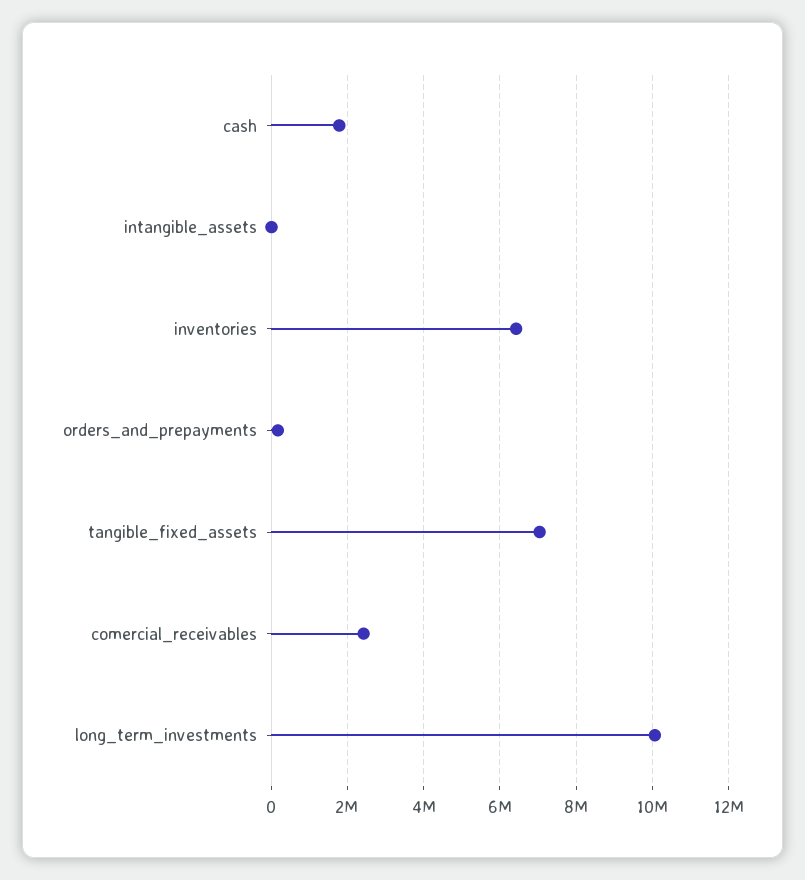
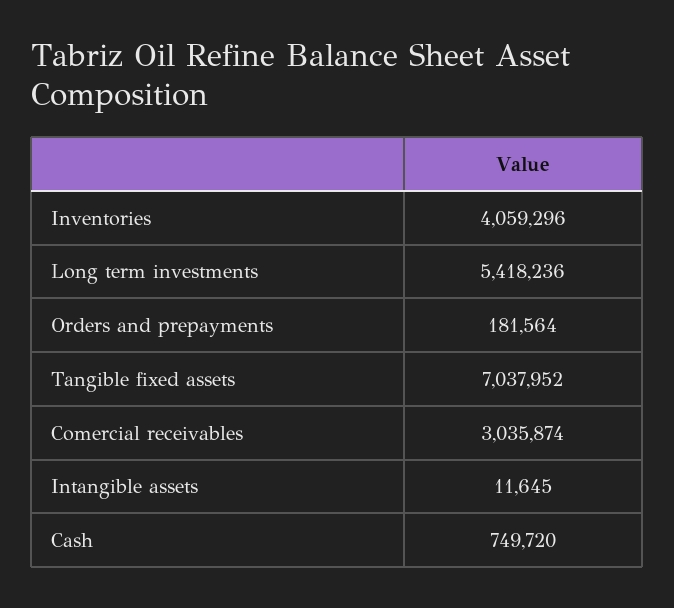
cash: 1800000 -> 749720
inventories: 6400000 -> 4059296
comercial_receivables: 2400000 -> 3035874
long_term_investments: 10000000 -> 5418236

